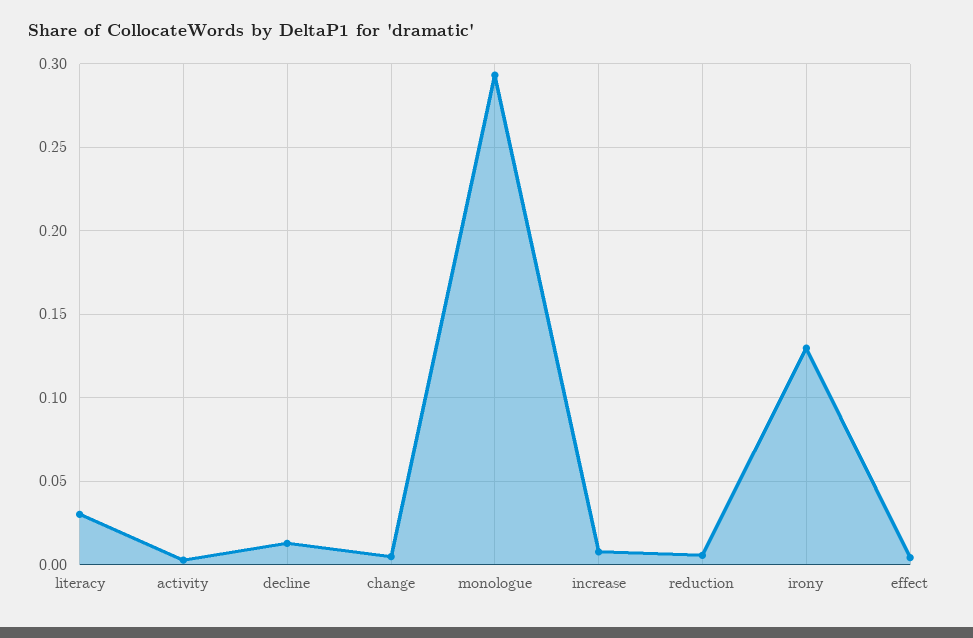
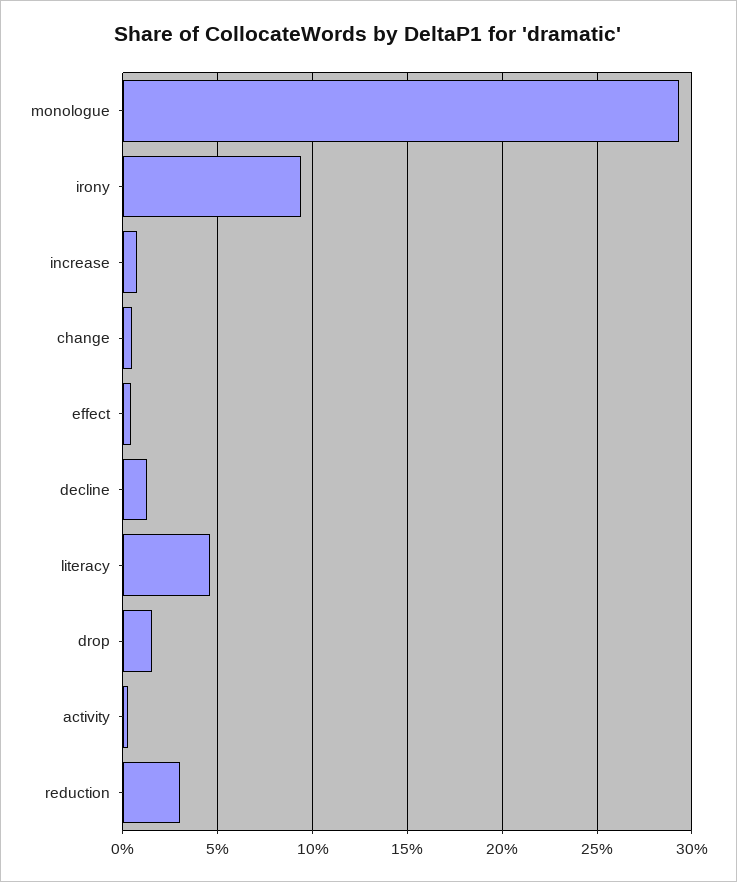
literacy: 0.03 -> 0.045
reduction: 0.005 -> 0.03
irony: 0.13 -> 0.095
drop: none -> 0.015

